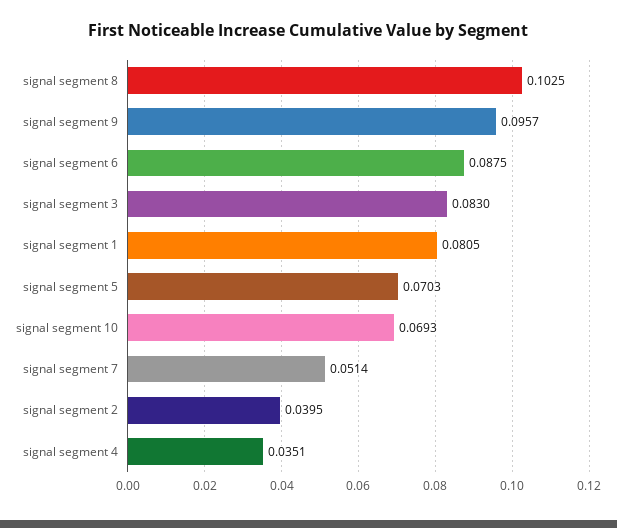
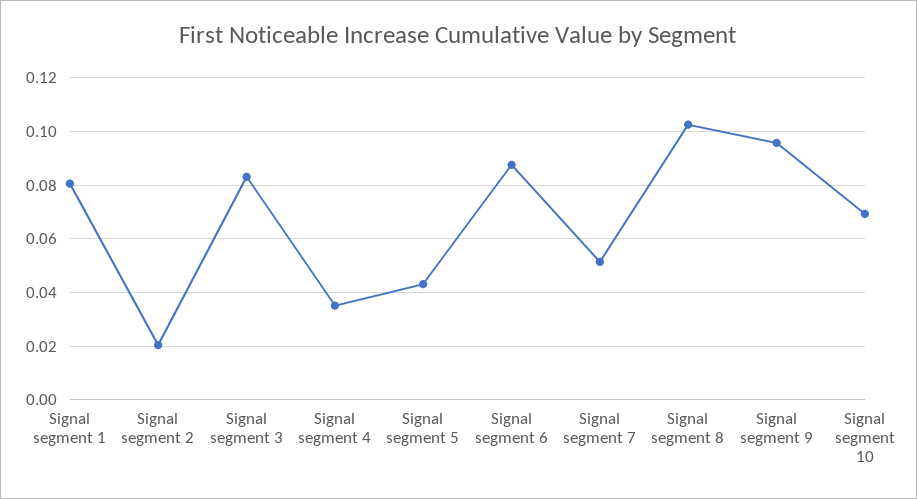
signal segment 5: 0.0703 -> 0.0425
signal segment 2: 0.0395 -> 0.02

